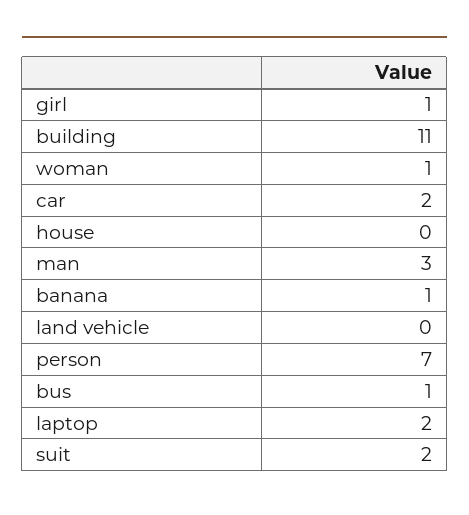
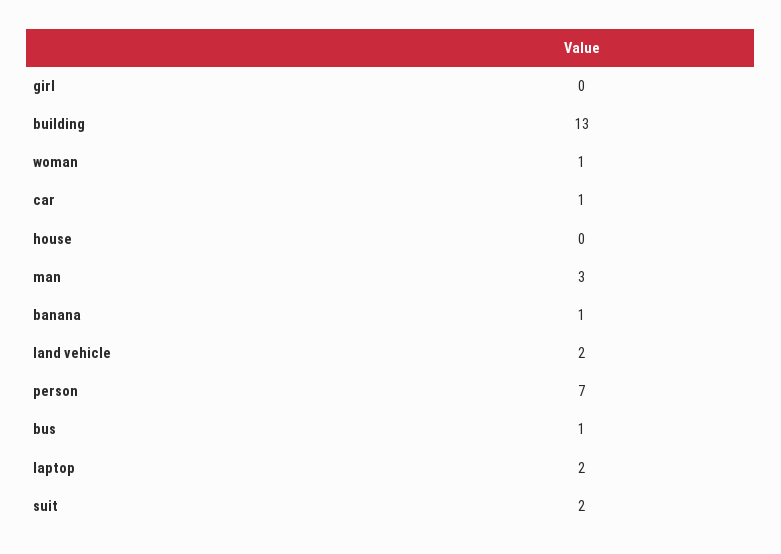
girl: 1 -> 0
building: 11 -> 13
car: 2 -> 1
land vehicle: 0 -> 2

